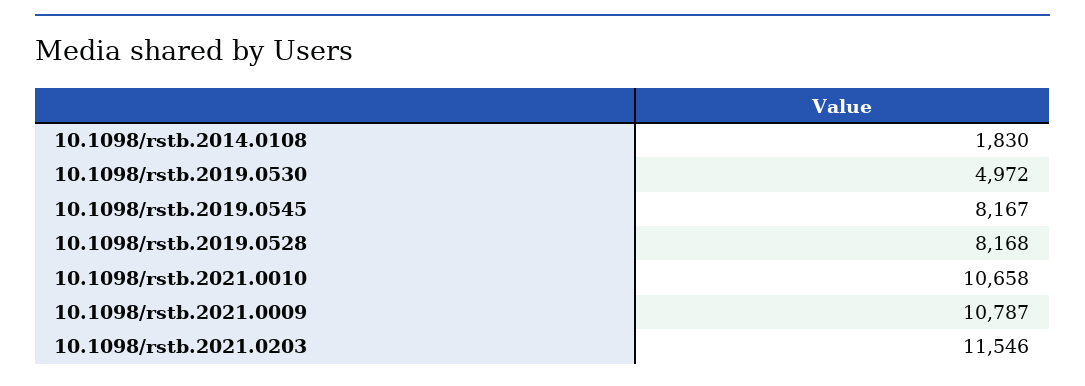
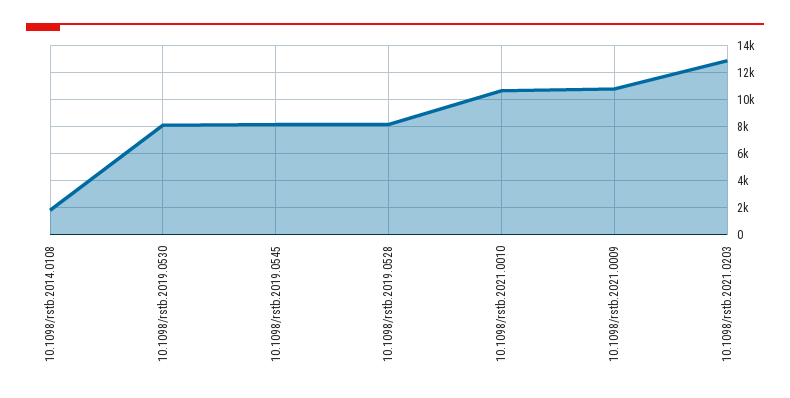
10.1098/rstb.2019.0530: 4972 -> 8000
10.1098/rstb.2021.0203: 11546 -> 13000

